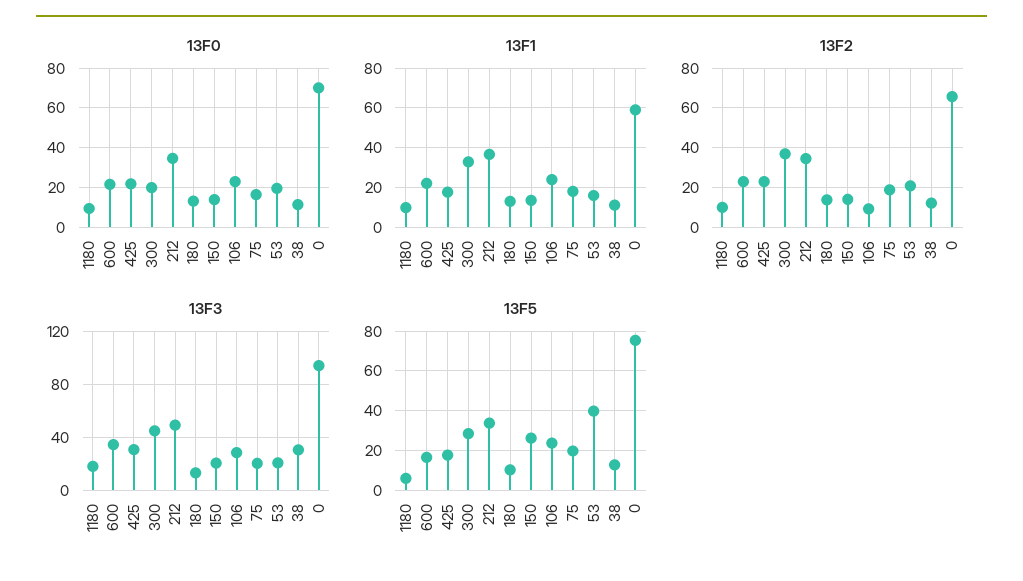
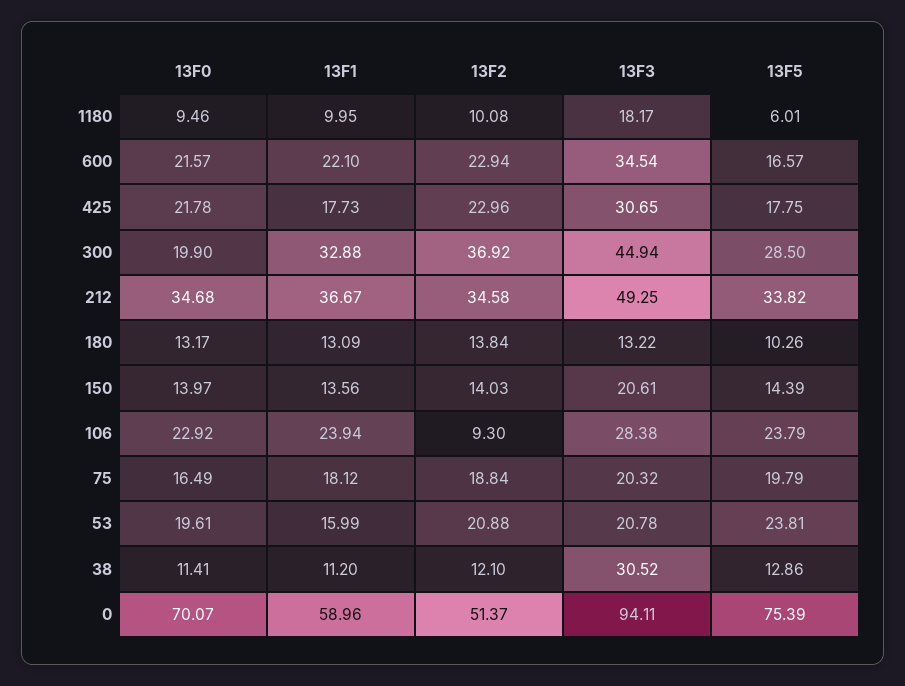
13F2, 0: 65 -> 51.37
13F5, 150: 25 -> 14.39
13F5, 53: 40 -> 23.81

